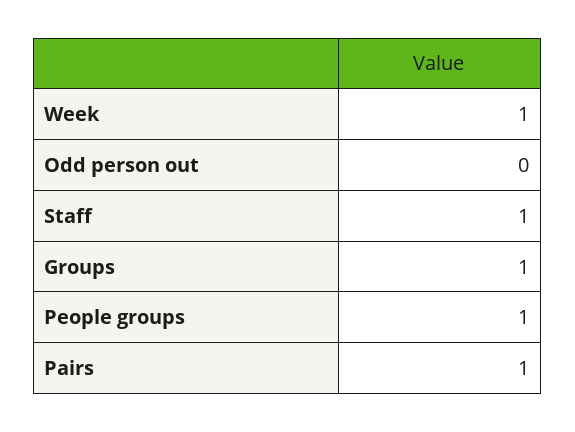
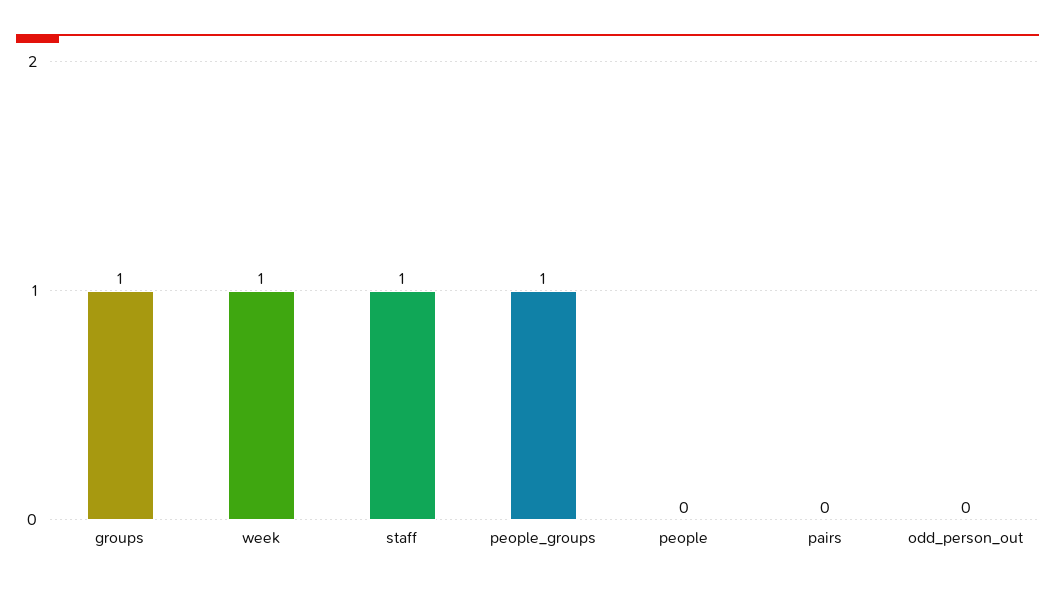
Pairs: 1 -> 0
people: none -> 0

